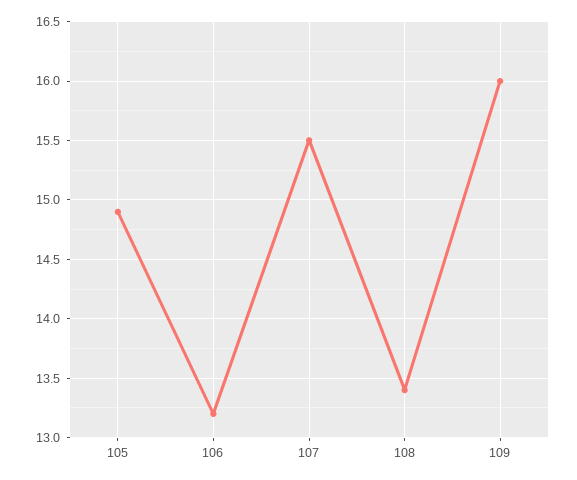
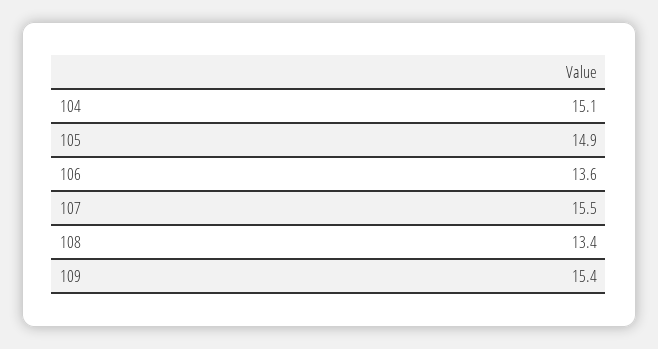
106: 13.2 -> 13.6
109: 16 -> 15.4
104: none -> 15.1

